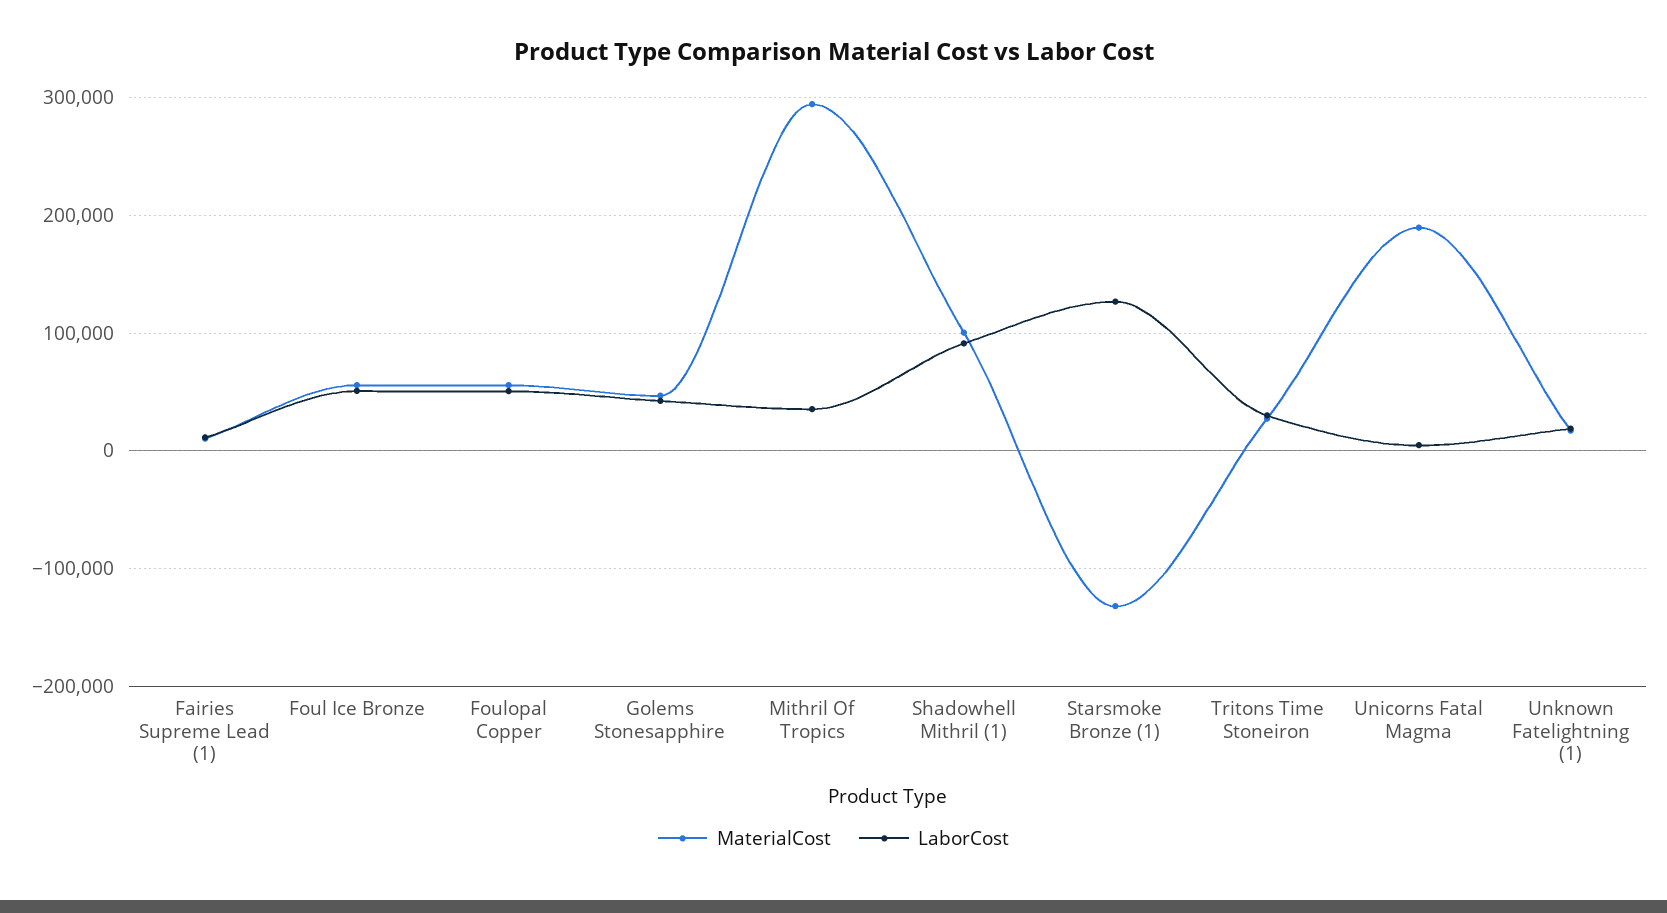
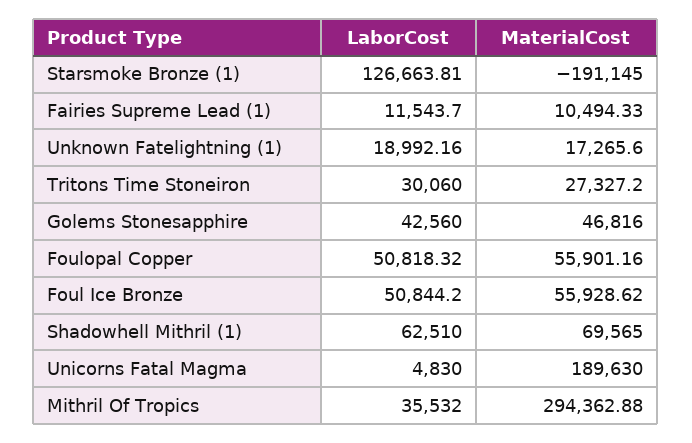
MaterialCost, Shadowhell Mithril (1): 100000 -> 69565
LaborCost, Shadowhell Mithril (1): 90000 -> 62510
MaterialCost, Starsmoke Bronze (1): -130000 -> -191145

